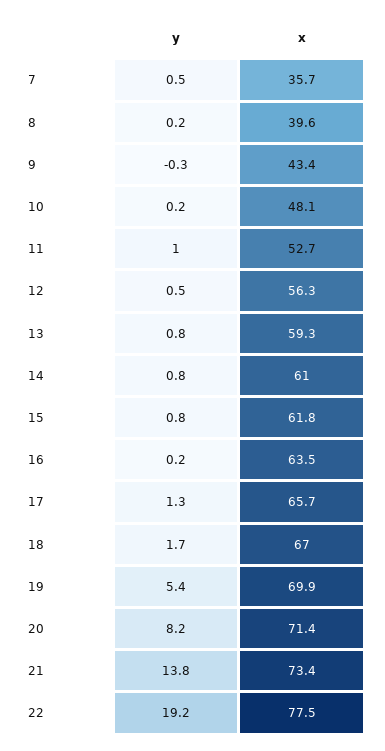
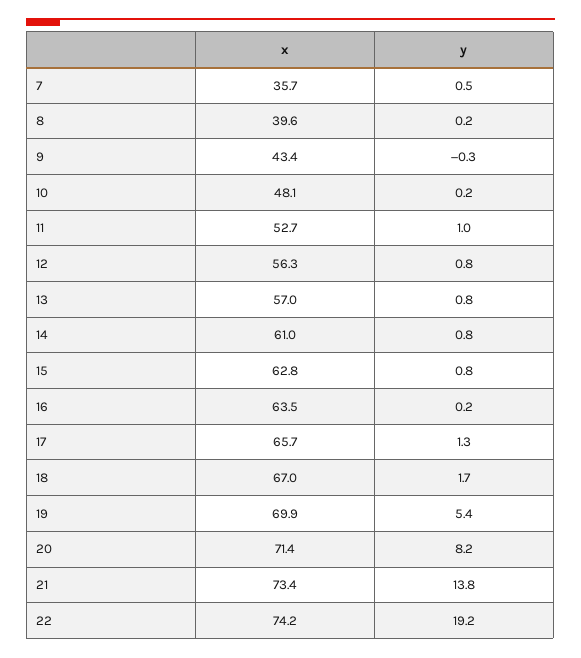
y, 12: 0.5 -> 0.8
x, 13: 59.3 -> 57
x, 15: 61.8 -> 62.8
x, 22: 77.5 -> 74.2

